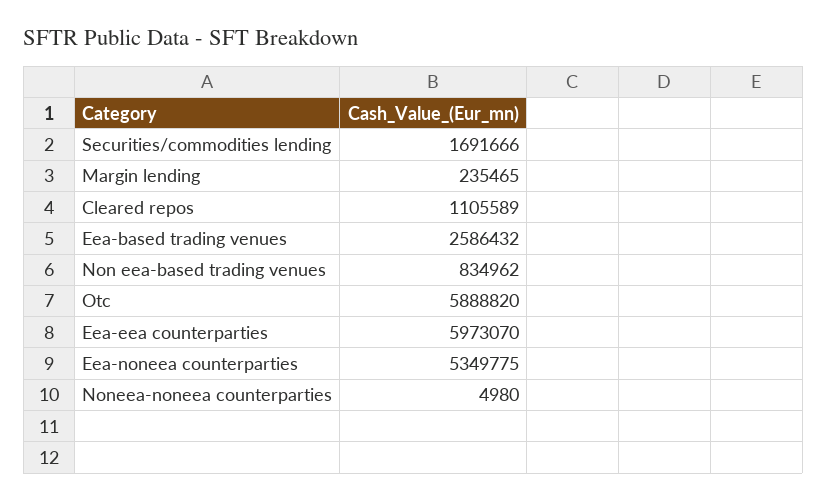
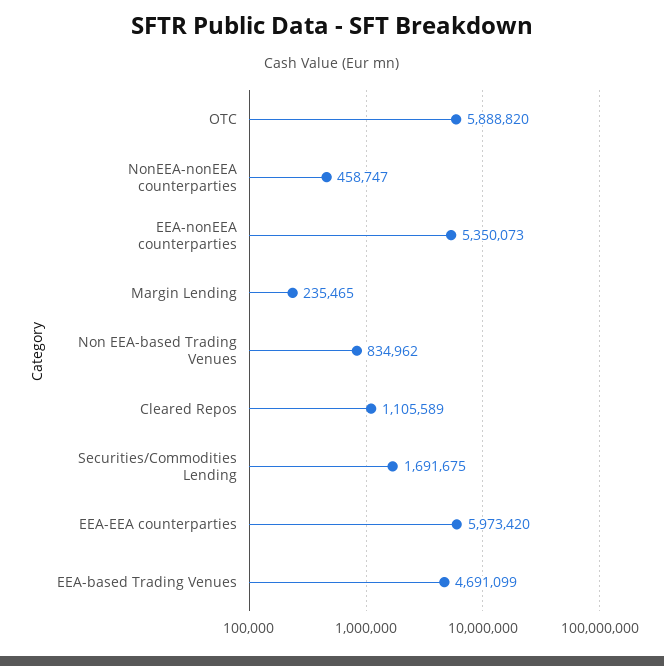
Securities/commodities lending: 1691666 -> 1691675
Eea-based trading venues: 2586432 -> 4691099
Eea-eea counterparties: 5973070 -> 5973420
Eea-noneea counterparties: 5349775 -> 5350073
Noneea-noneea counterparties: 4980 -> 458747

